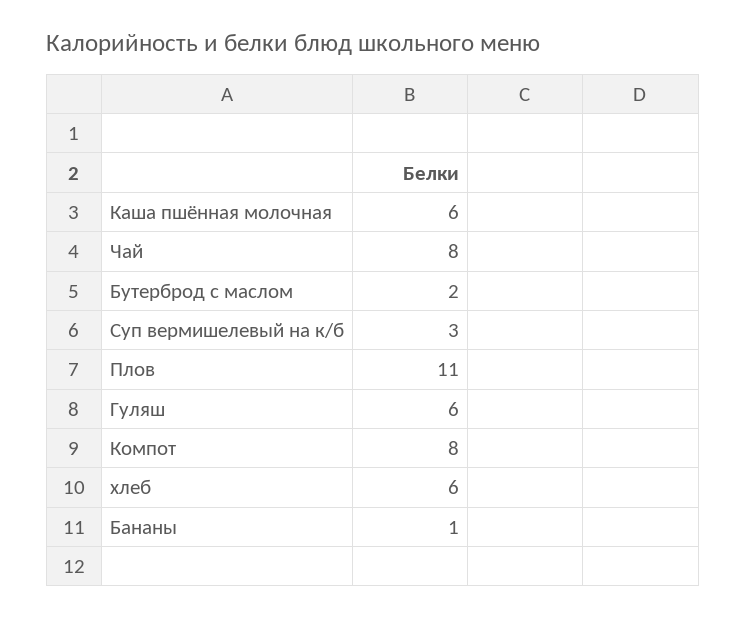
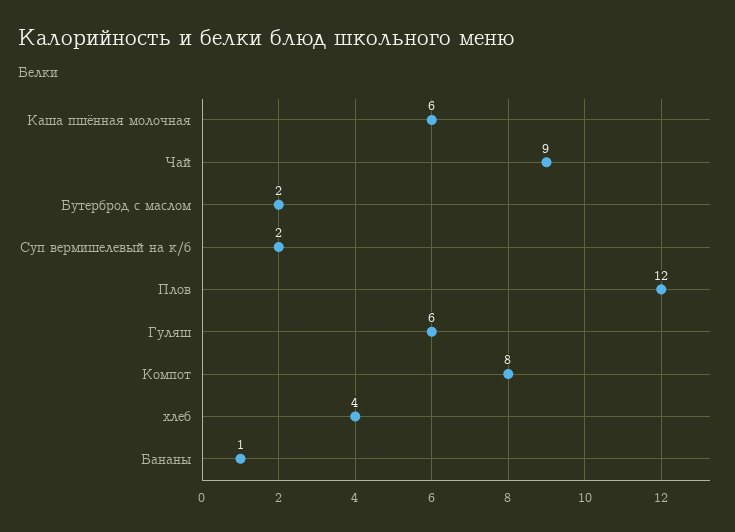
Чай: 8 -> 9
Суп вермишелевый на к/б: 3 -> 2
Плов: 11 -> 12
хлеб: 6 -> 4

